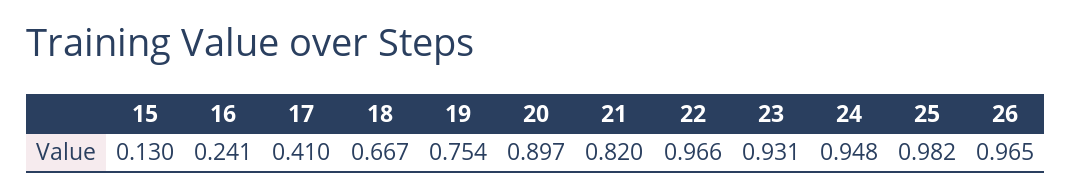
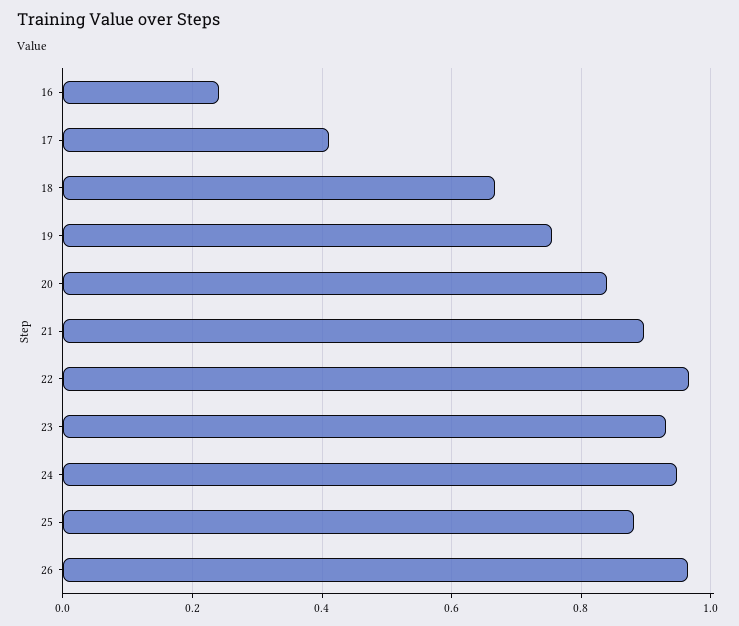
15: 0.13 -> none
20: 0.897 -> 0.84
21: 0.82 -> 0.9
25: 0.982 -> 0.88

